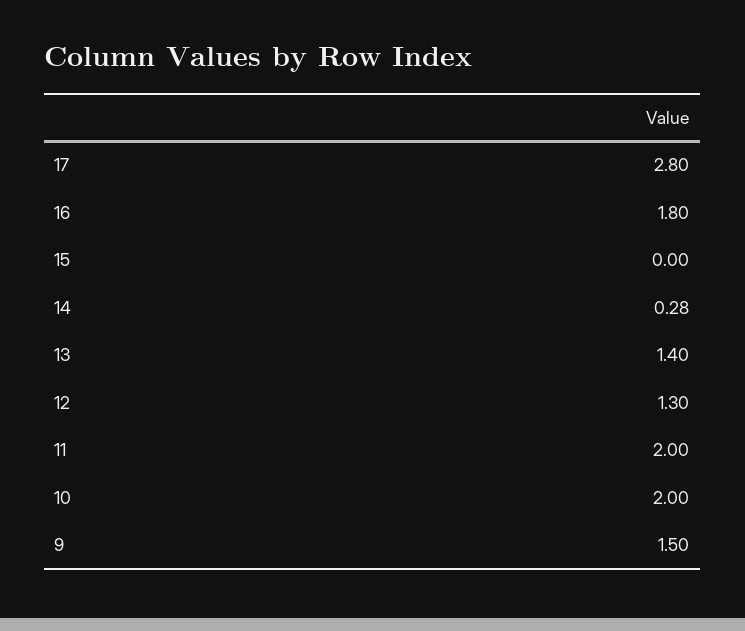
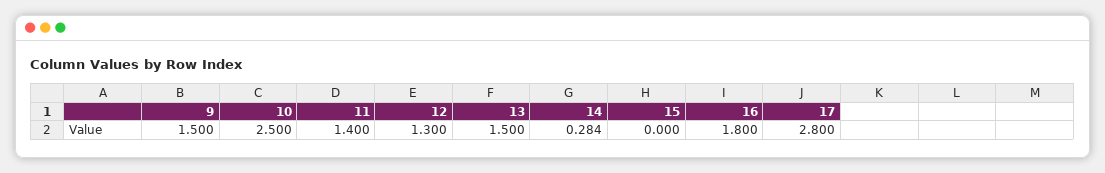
13: 1.4 -> 1.5
11: 2 -> 1.4
10: 2 -> 2.5

